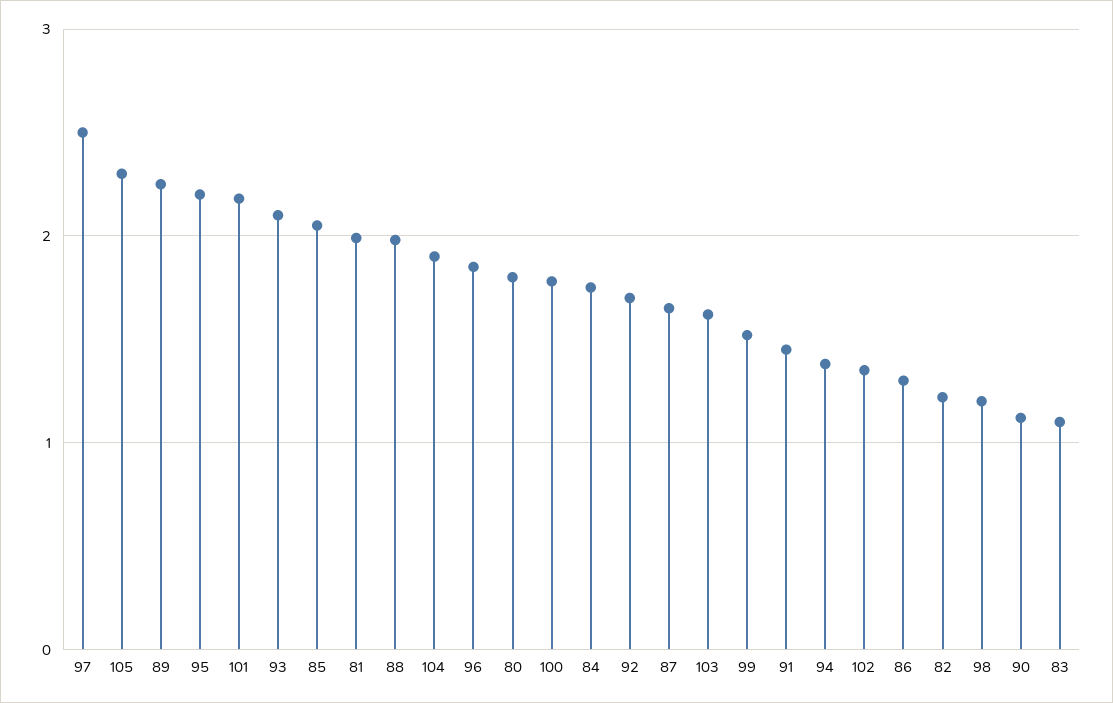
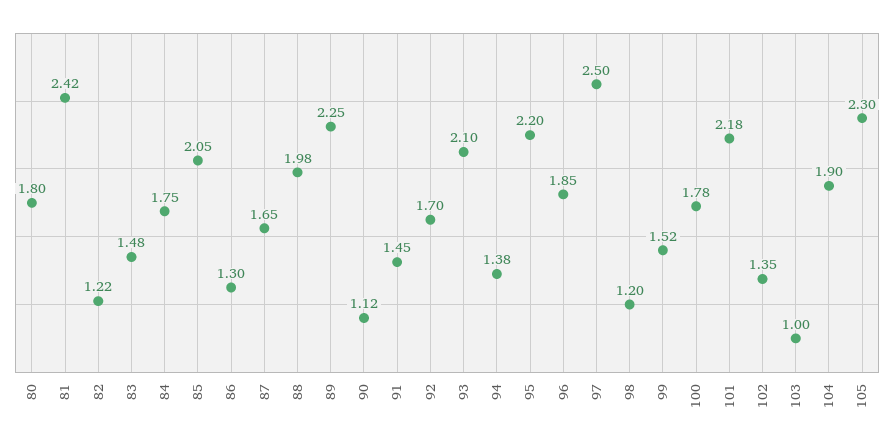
81: 2 -> 2.42
103: 1.6 -> 1
83: 1.1 -> 1.48

